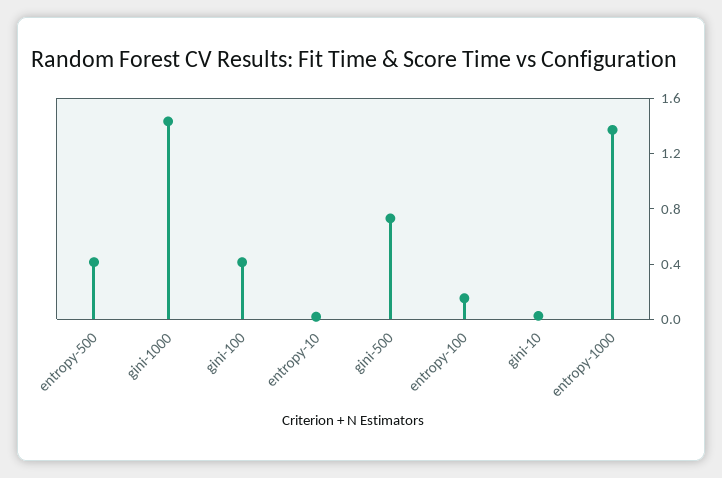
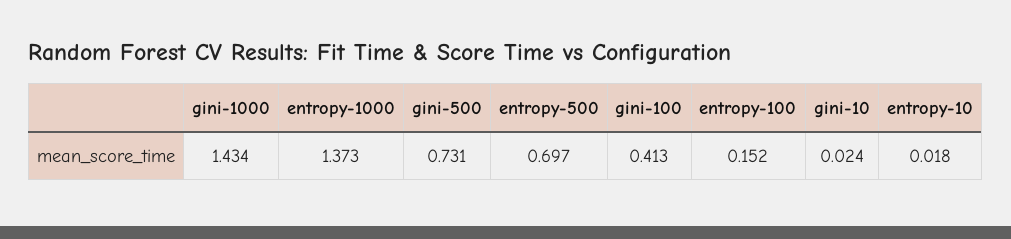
entropy-500: 0.4 -> 0.697

